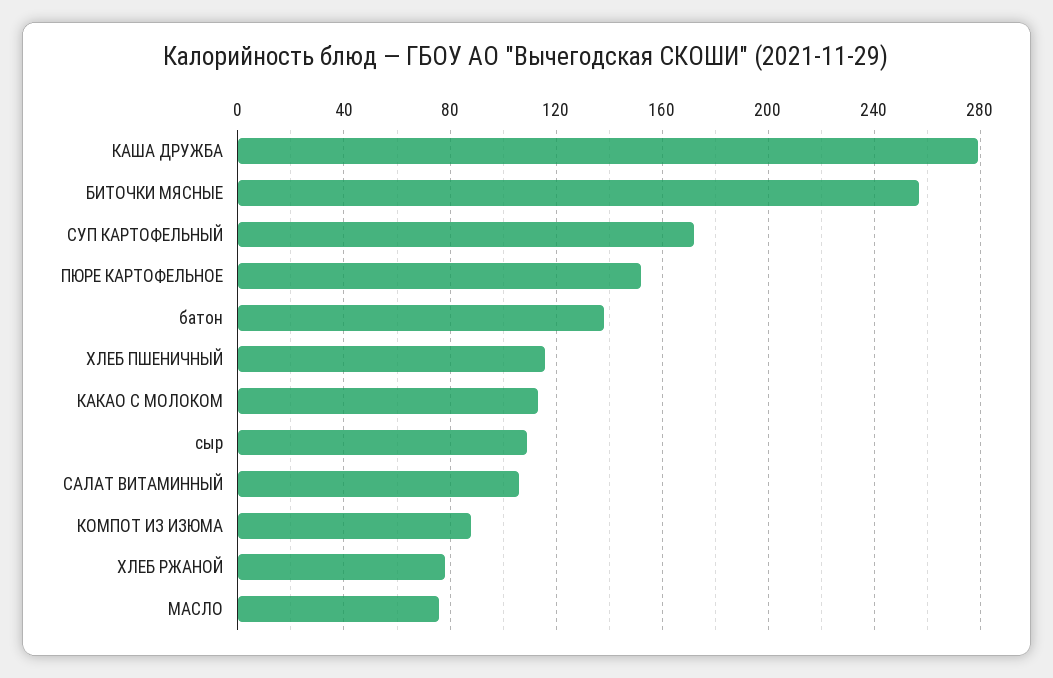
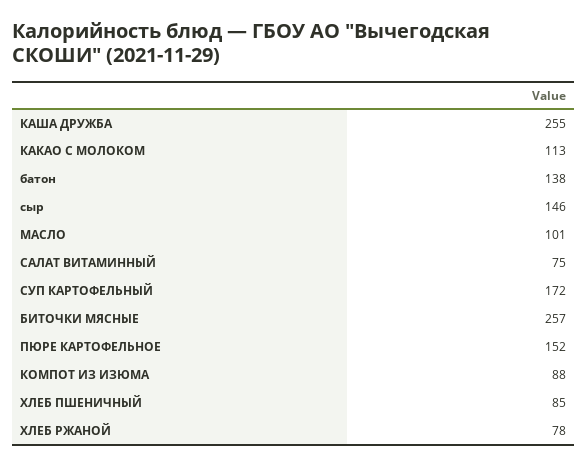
КАША ДРУЖБА: 280 -> 255
ХЛЕБ ПШЕНИЧНЫЙ: 115 -> 85
сыр: 110 -> 146
САЛАТ ВИТАМИННЫЙ: 105 -> 75
МАСЛО: 75 -> 101

